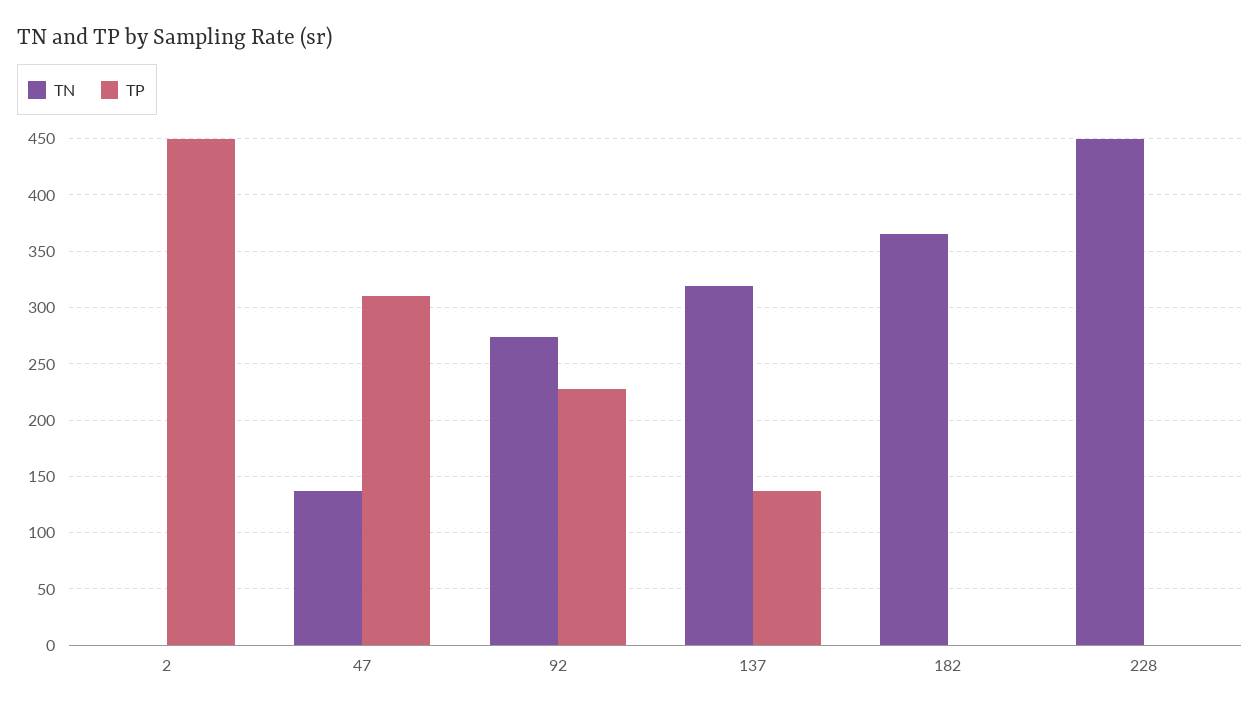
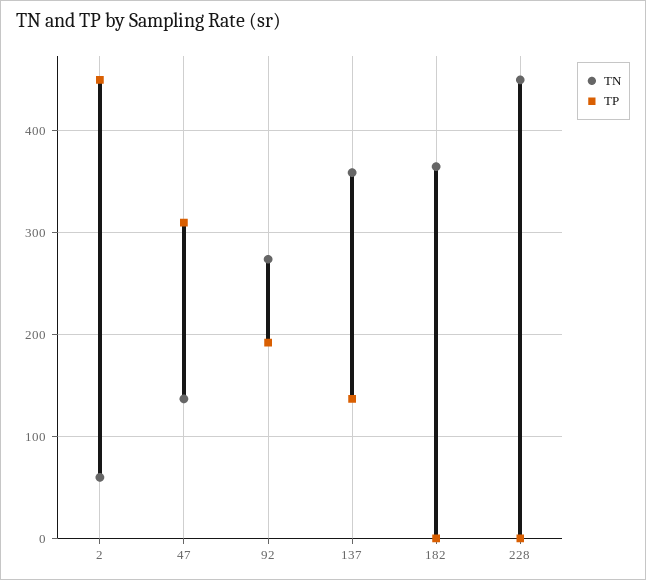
TN, 2: 0 -> 60
TP, 92: 230 -> 190
TN, 137: 320 -> 360

